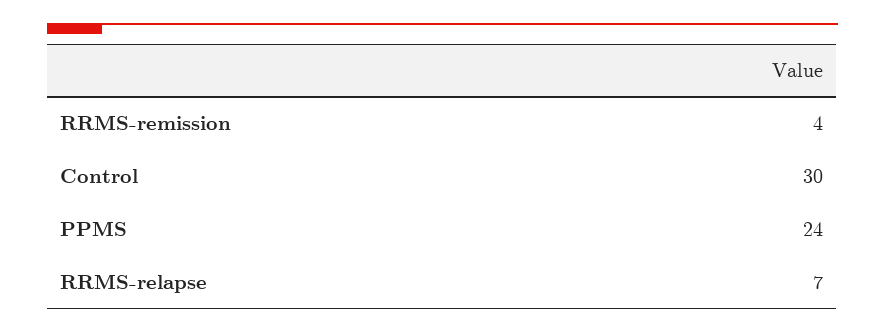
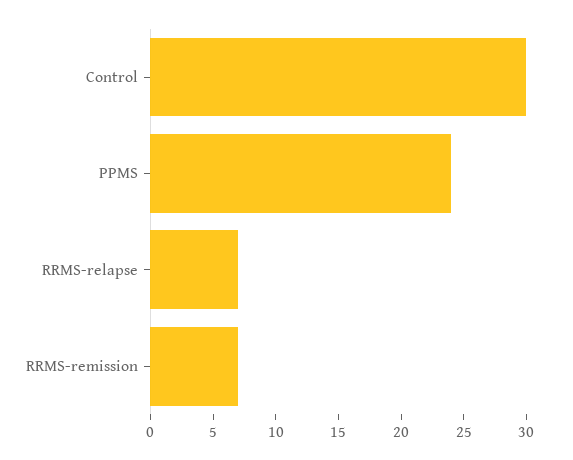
RRMS-remission: 4 -> 7

